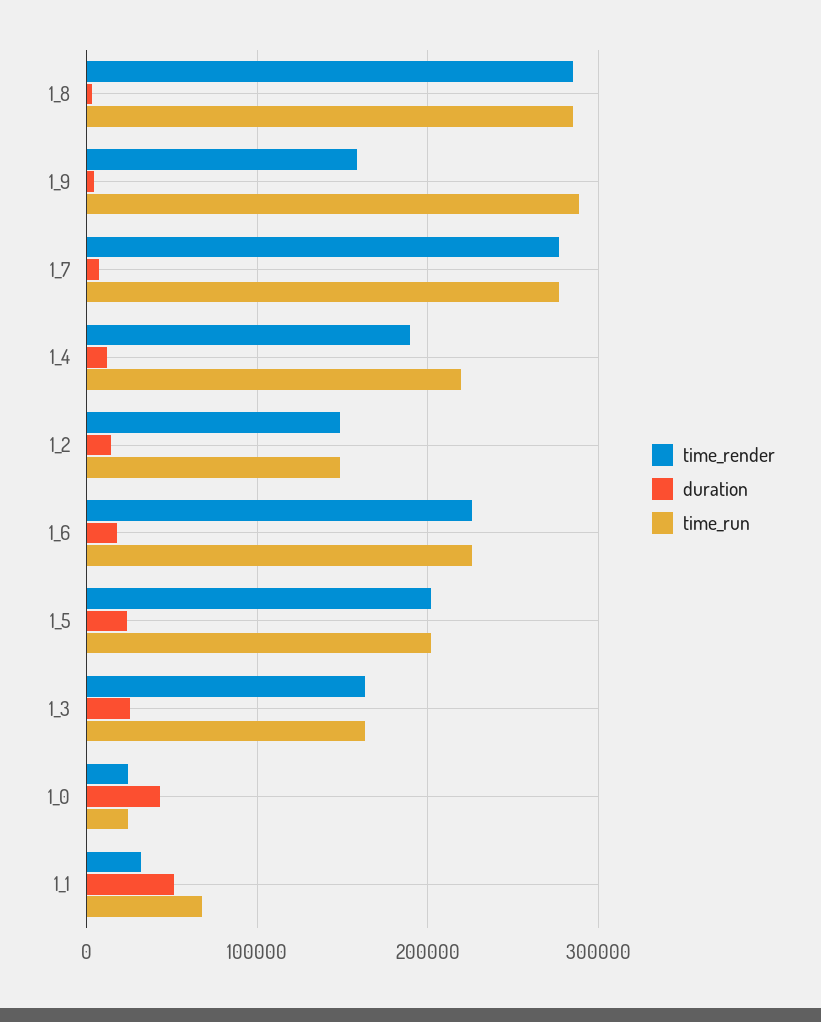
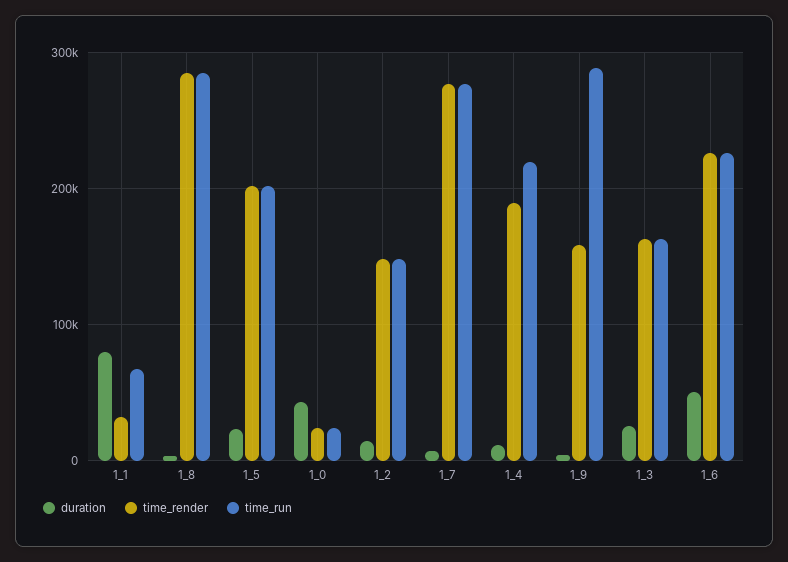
duration, 1_6: 20000 -> 50000
duration, 1_1: 50000 -> 80000

